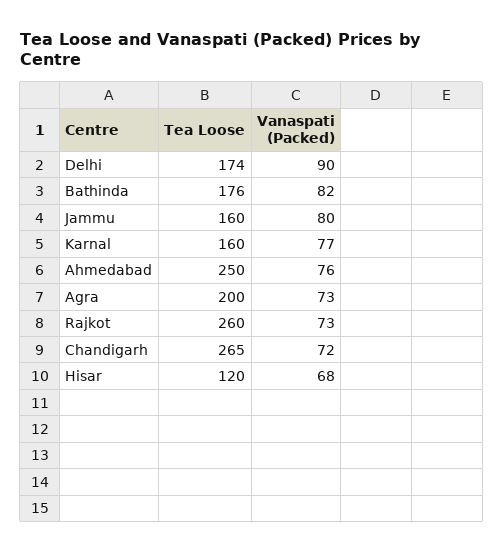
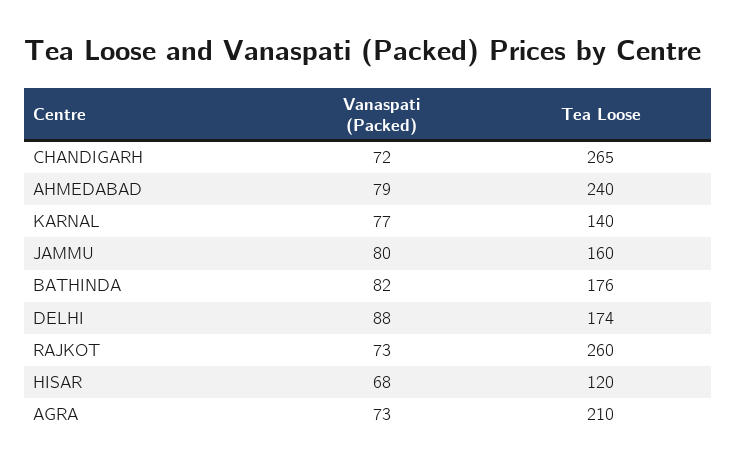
Vanaspati (Packed), Delhi: 90 -> 88
Tea Loose, Karnal: 160 -> 140
Tea Loose, Ahmedabad: 250 -> 240
Vanaspati (Packed), Ahmedabad: 76 -> 79
Tea Loose, Agra: 200 -> 210

